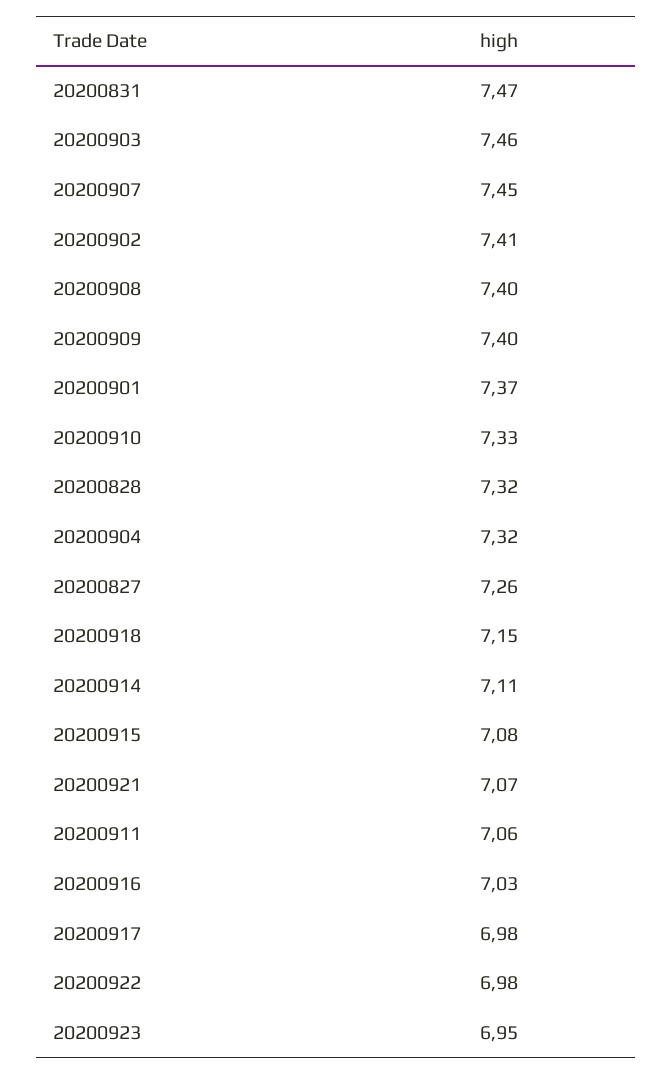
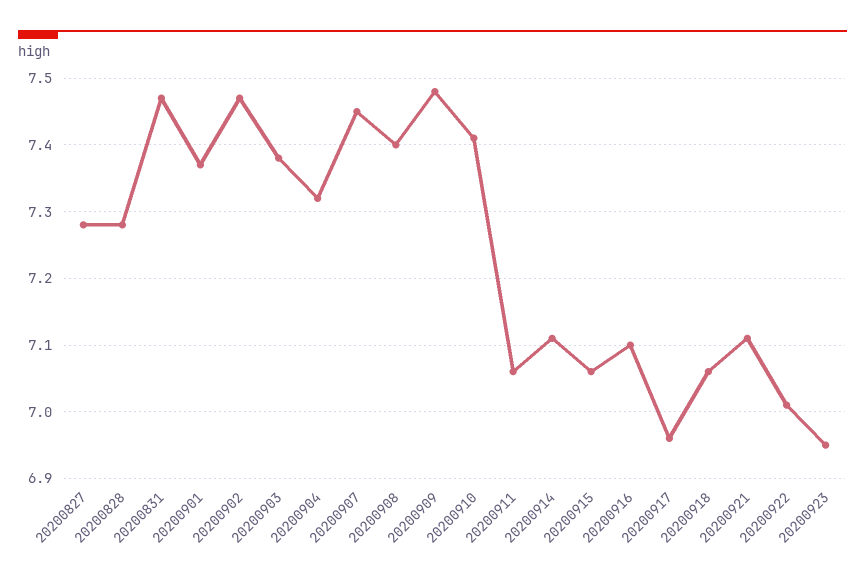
20200903: 7.46 -> 7.38
20200902: 7.41 -> 7.47
20200909: 7.4 -> 7.48
20200910: 7.33 -> 7.41
20200828: 7.32 -> 7.28
20200827: 7.26 -> 7.28
20200918: 7.15 -> 7.06
20200915: 7.08 -> 7.06
20200921: 7.07 -> 7.11
20200916: 7.03 -> 7.1
20200917: 6.98 -> 6.96
20200922: 6.98 -> 7.01

